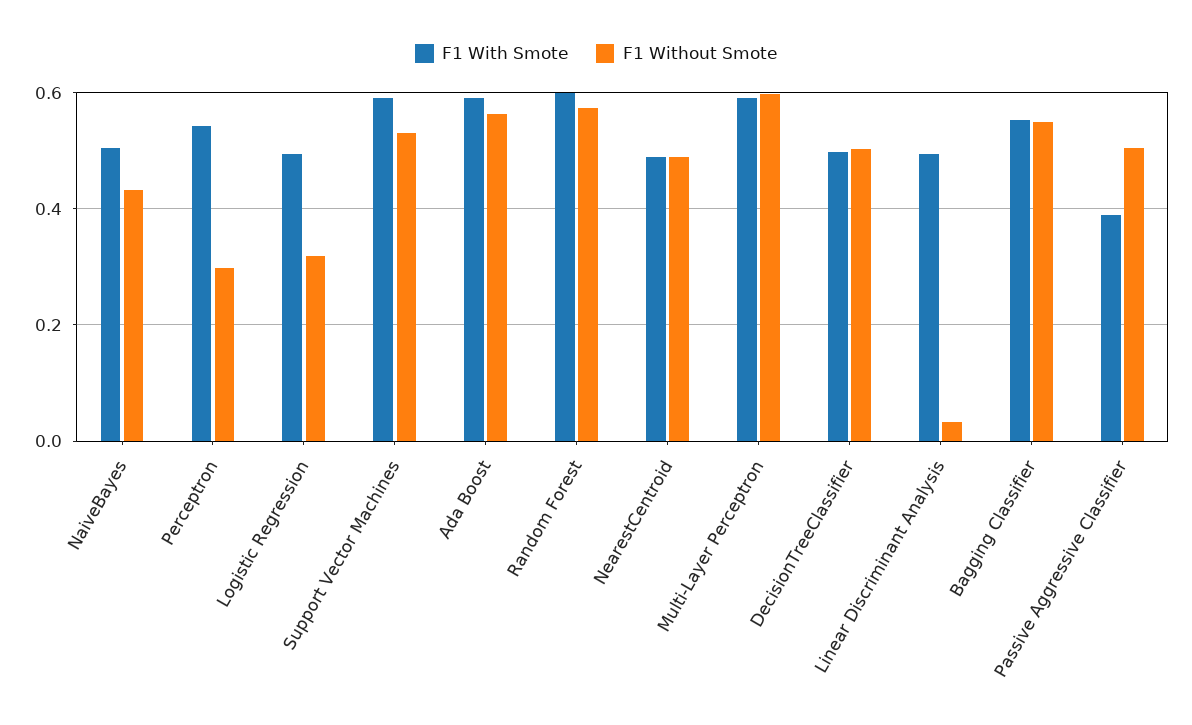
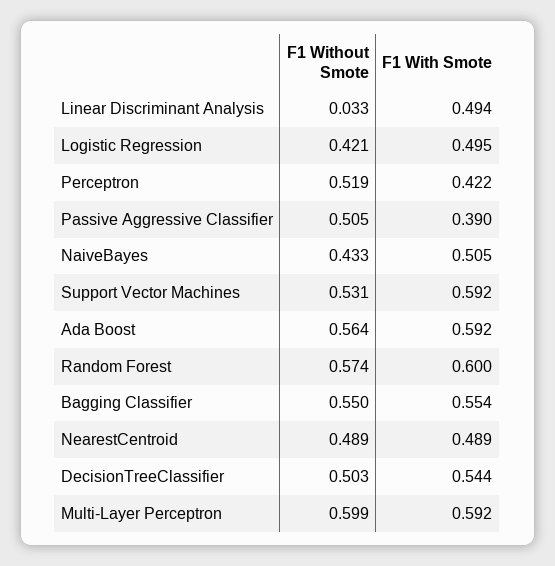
F1 With Smote, Perceptron: 0.54 -> 0.422
F1 Without Smote, Perceptron: 0.3 -> 0.519
F1 Without Smote, Logistic Regression: 0.32 -> 0.421
F1 With Smote, DecisionTreeClassifier: 0.5 -> 0.544

